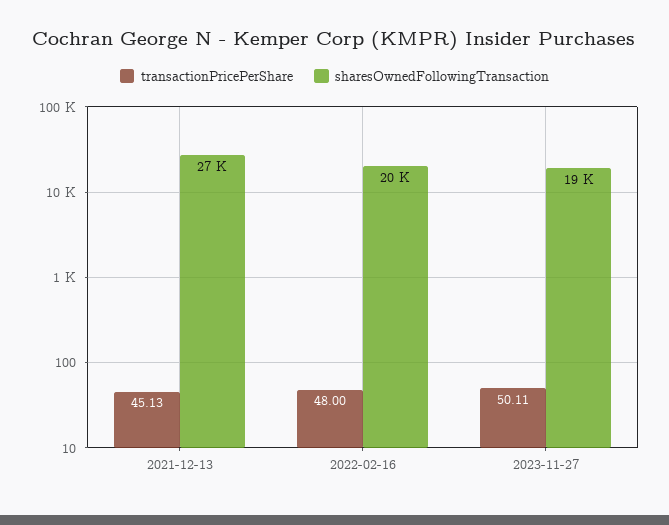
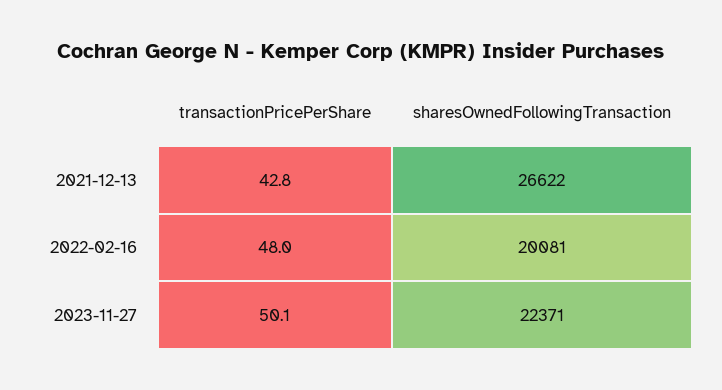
transactionPricePerShare, 2021-12-13: 45.13 -> 42.8
sharesOwnedFollowingTransaction, 2023-11-27: 19000 -> 22371

